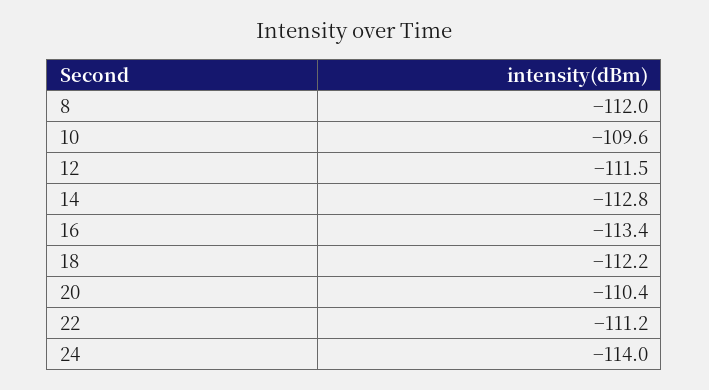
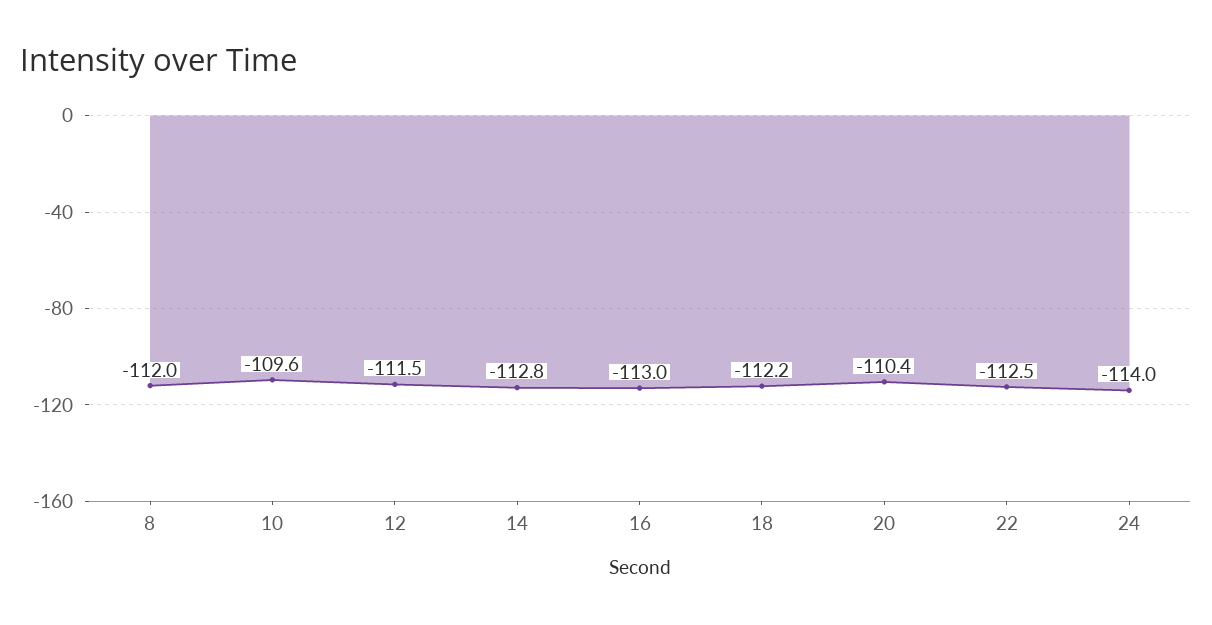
16: -113.4 -> -113
22: -111.2 -> -112.5

